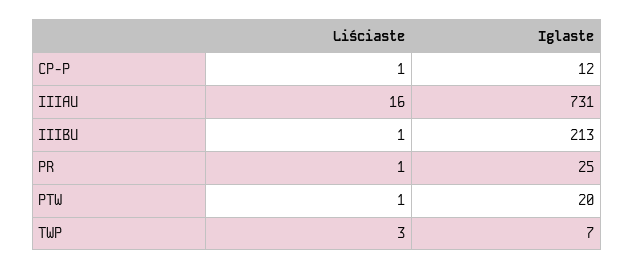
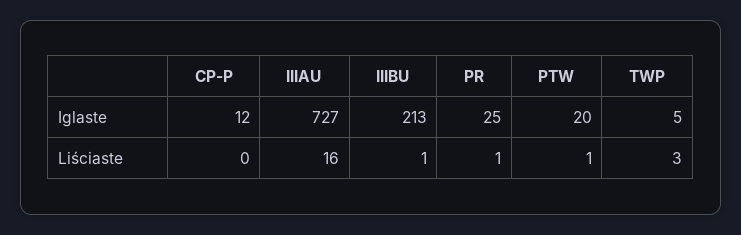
Liściaste, CP-P: 1 -> 0
Iglaste, IIIAU: 731 -> 727
Iglaste, TWP: 7 -> 5

